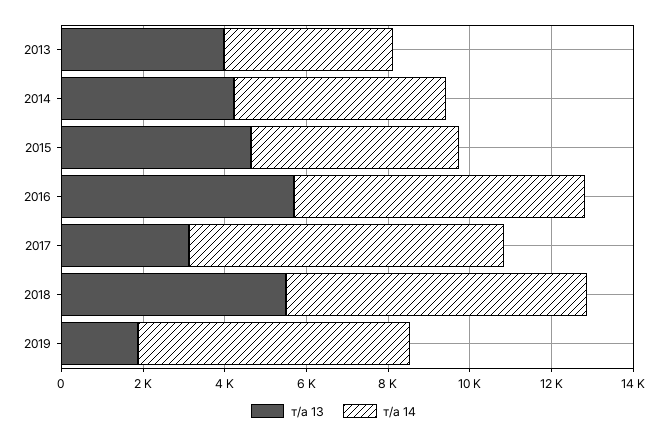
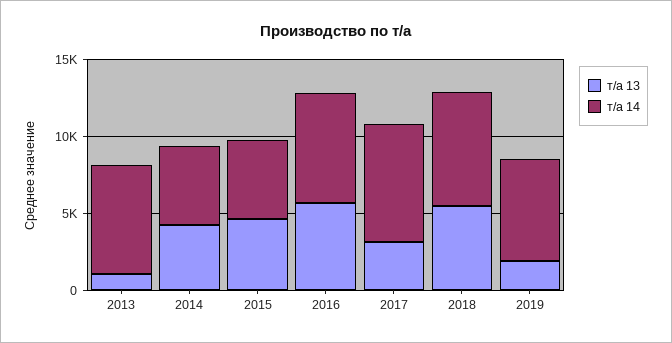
т/а 13, 2013: 4000 -> 1000
т/а 14, 2013: 4000 -> 7000

